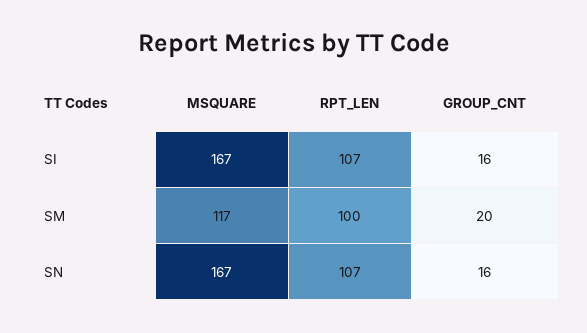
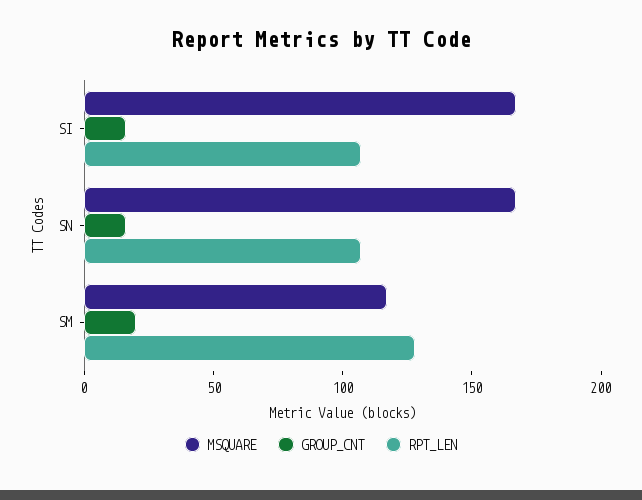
RPT_LEN, SM: 100 -> 130

